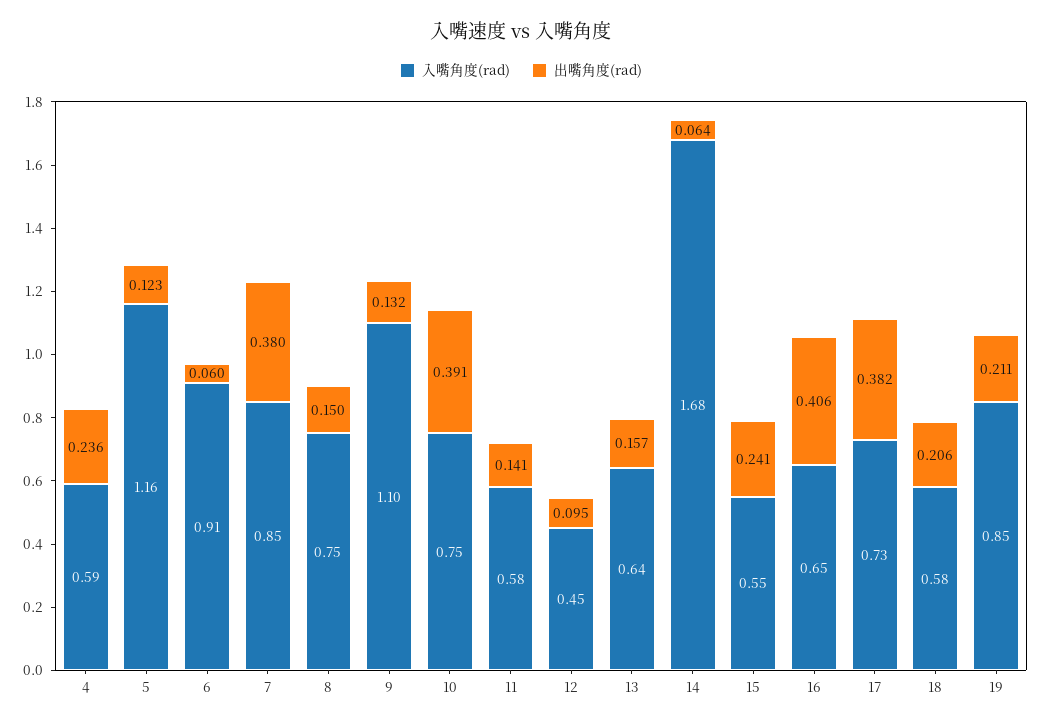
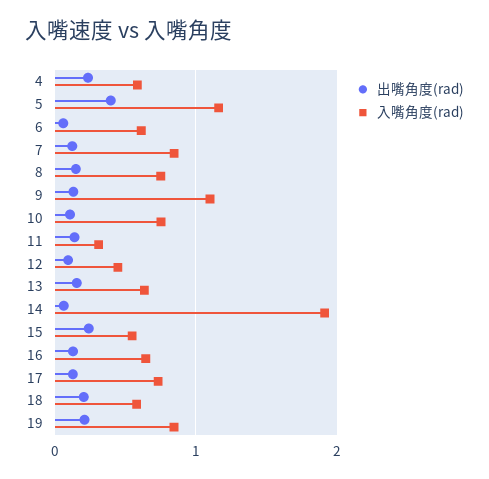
出嘴角度(rad), 5: 0.123 -> 0.4
入嘴角度(rad), 6: 0.91 -> 0.6
出嘴角度(rad), 7: 0.38 -> 0.1
出嘴角度(rad), 10: 0.391 -> 0.1
入嘴角度(rad), 11: 0.58 -> 0.3
入嘴角度(rad), 14: 1.68 -> 1.9
出嘴角度(rad), 16: 0.406 -> 0.1
出嘴角度(rad), 17: 0.382 -> 0.1

